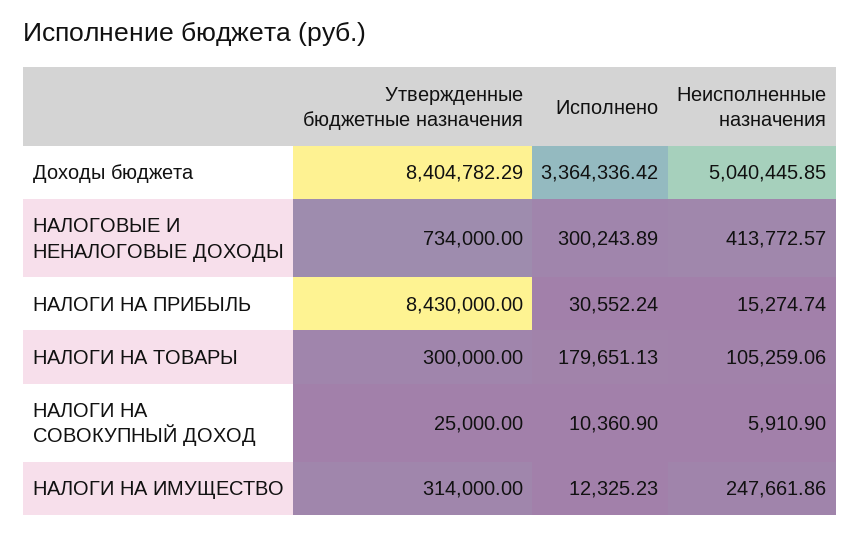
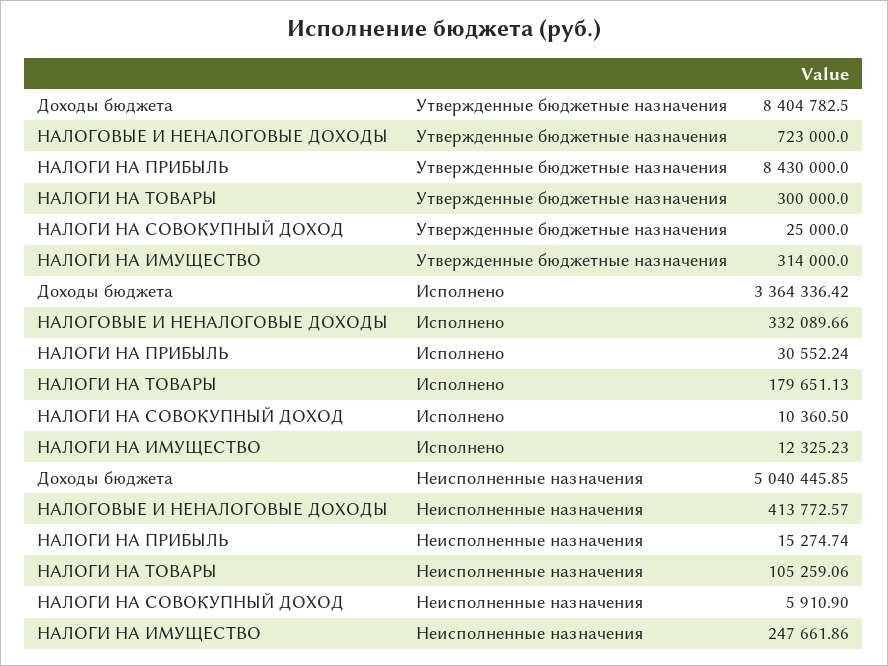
Утвержденные бюджетные назначения, Доходы бюджета: 8404782.29 -> 8404782.5
Утвержденные бюджетные назначения, НАЛОГОВЫЕ И НЕНАЛОГОВЫЕ ДОХОДЫ: 734000 -> 723000
Исполнено, НАЛОГОВЫЕ И НЕНАЛОГОВЫЕ ДОХОДЫ: 300243.89 -> 332089.66
Исполнено, НАЛОГИ НА СОВОКУПНЫЙ ДОХОД: 10360.9 -> 10360.5

